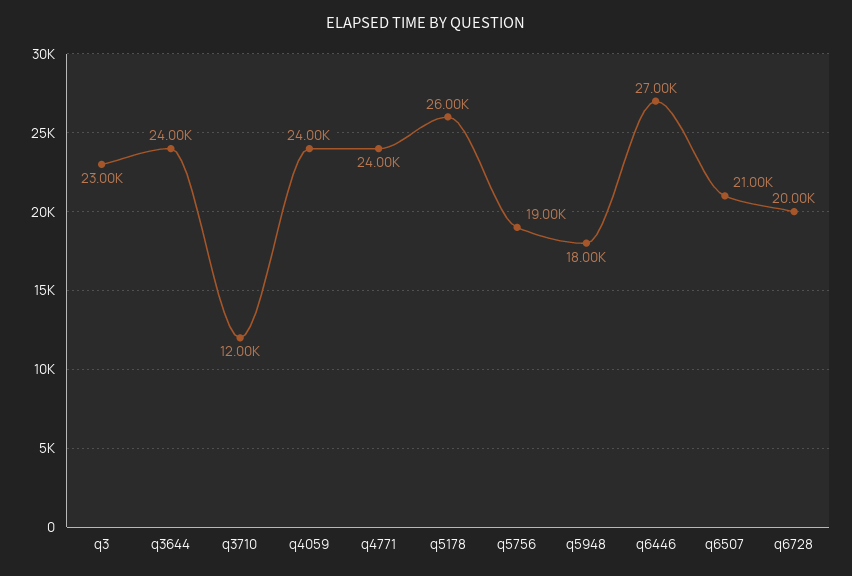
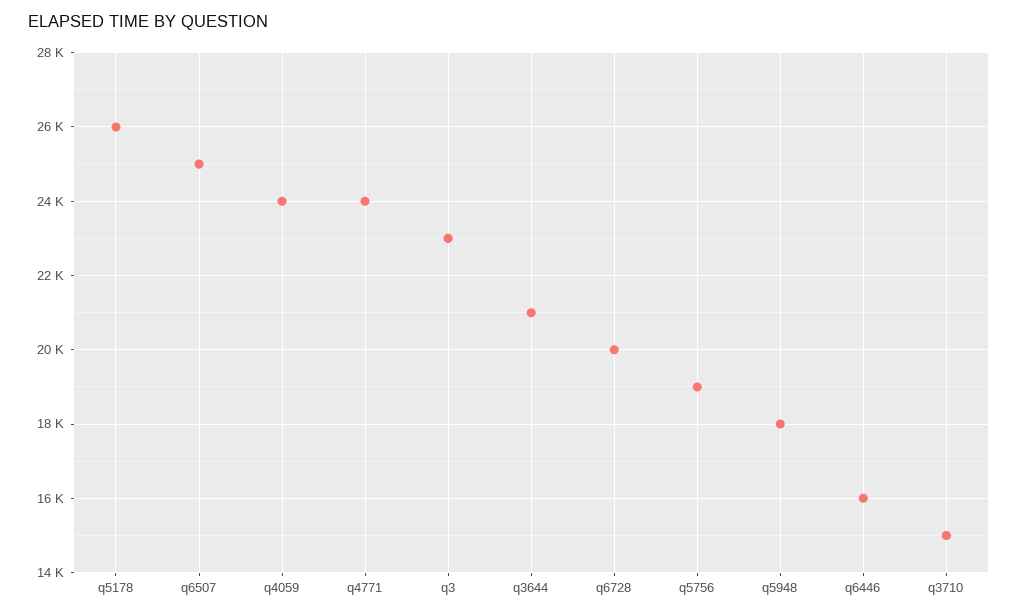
q3644: 24000 -> 21000
q3710: 12000 -> 15000
q6446: 27000 -> 16000
q6507: 21000 -> 25000

